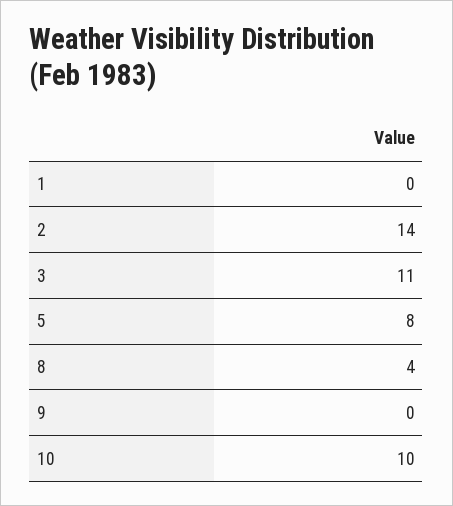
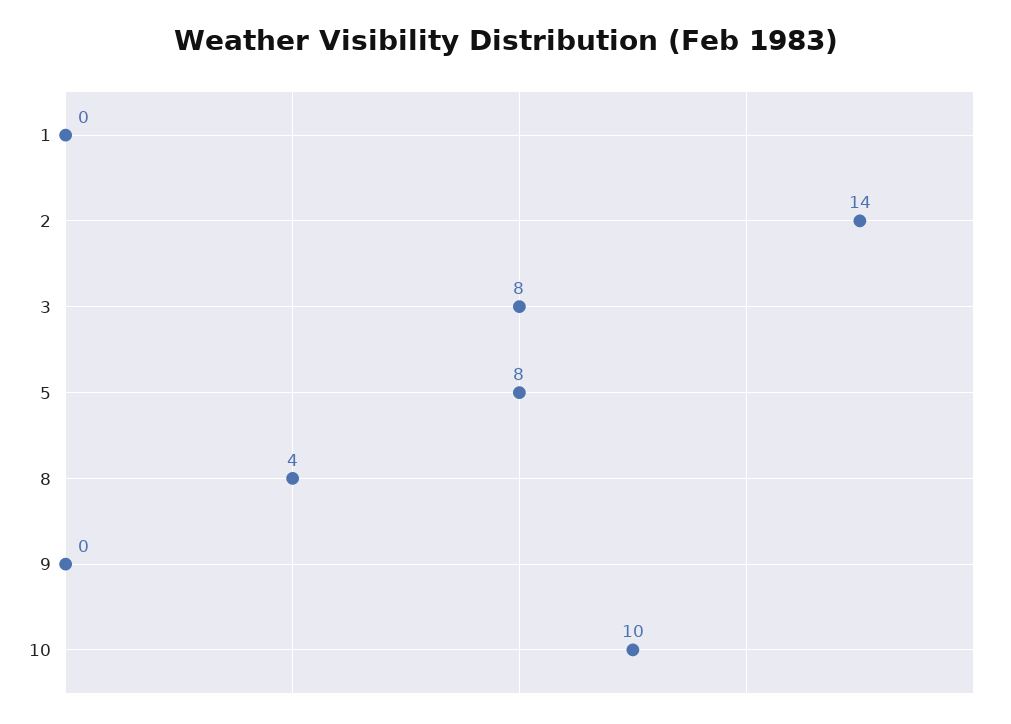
3: 11 -> 8

